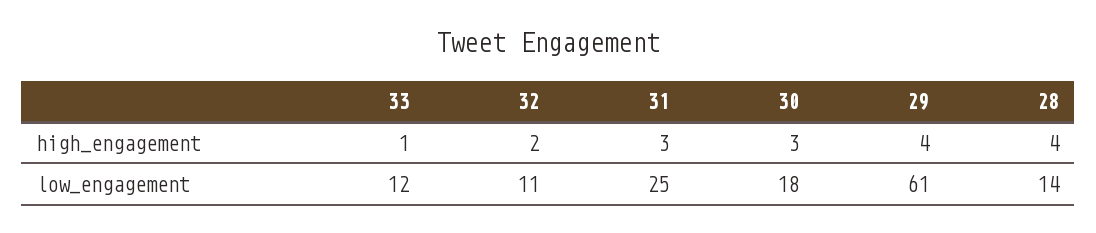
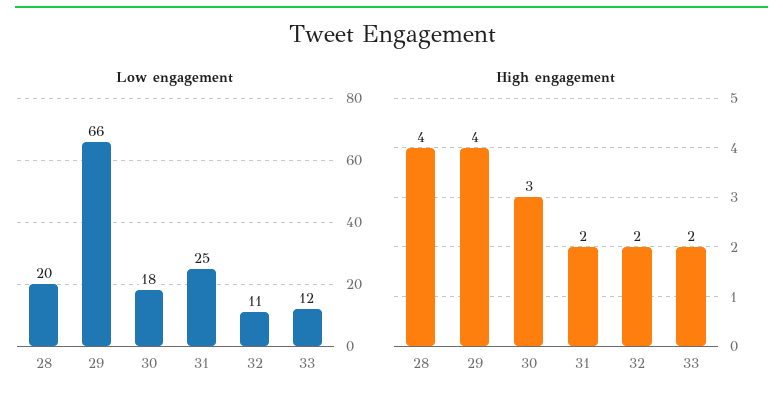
high_engagement, 33: 1 -> 2
high_engagement, 31: 3 -> 2
low_engagement, 29: 61 -> 66
low_engagement, 28: 14 -> 20

